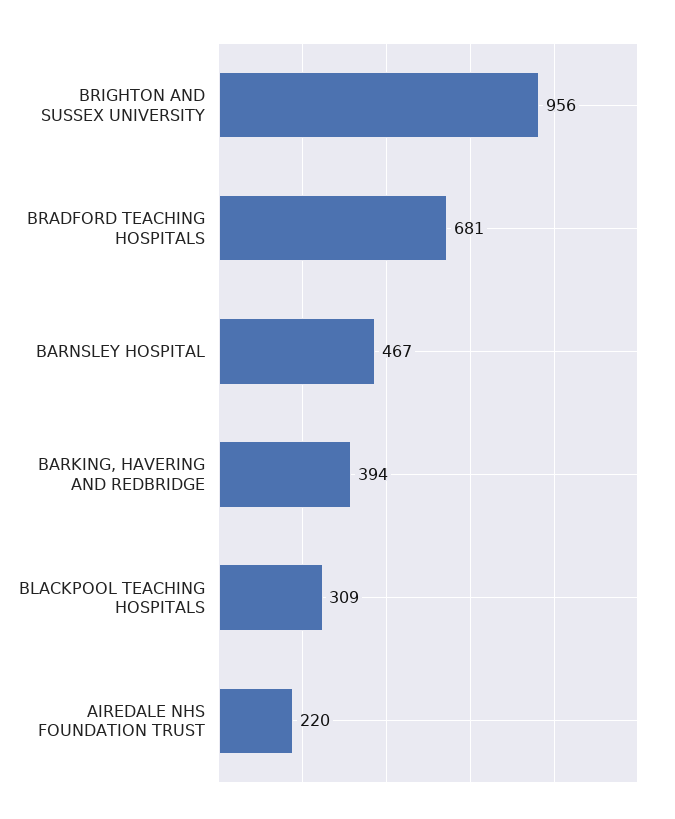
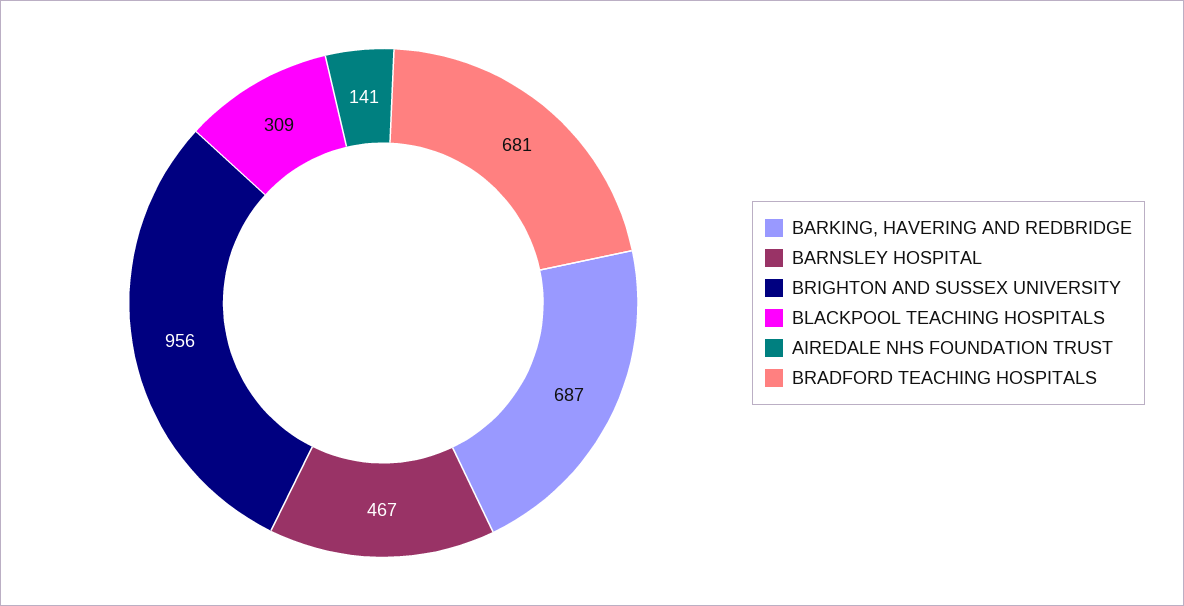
BARKING, HAVERING AND REDBRIDGE: 394 -> 687
AIREDALE NHS FOUNDATION TRUST: 220 -> 141

